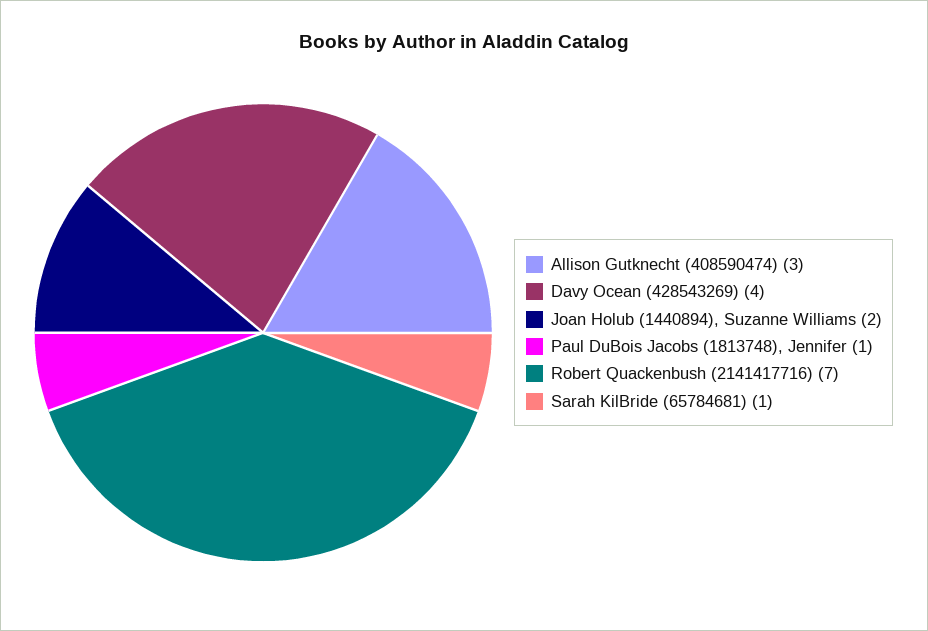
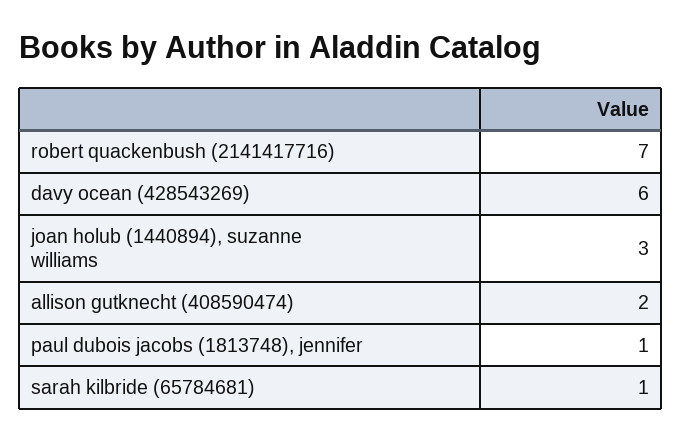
Allison Gutknecht (408590474): 3 -> 2
Davy Ocean (428543269): 4 -> 6
Joan Holub (1440894), Suzanne Williams: 2 -> 3

